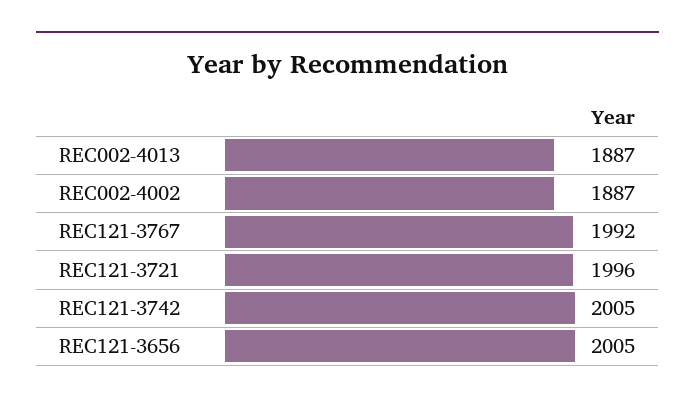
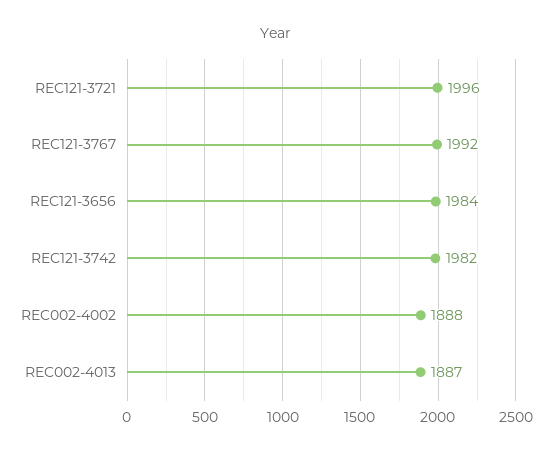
REC002-4002: 1887 -> 1888
REC121-3742: 2005 -> 1982
REC121-3656: 2005 -> 1984

